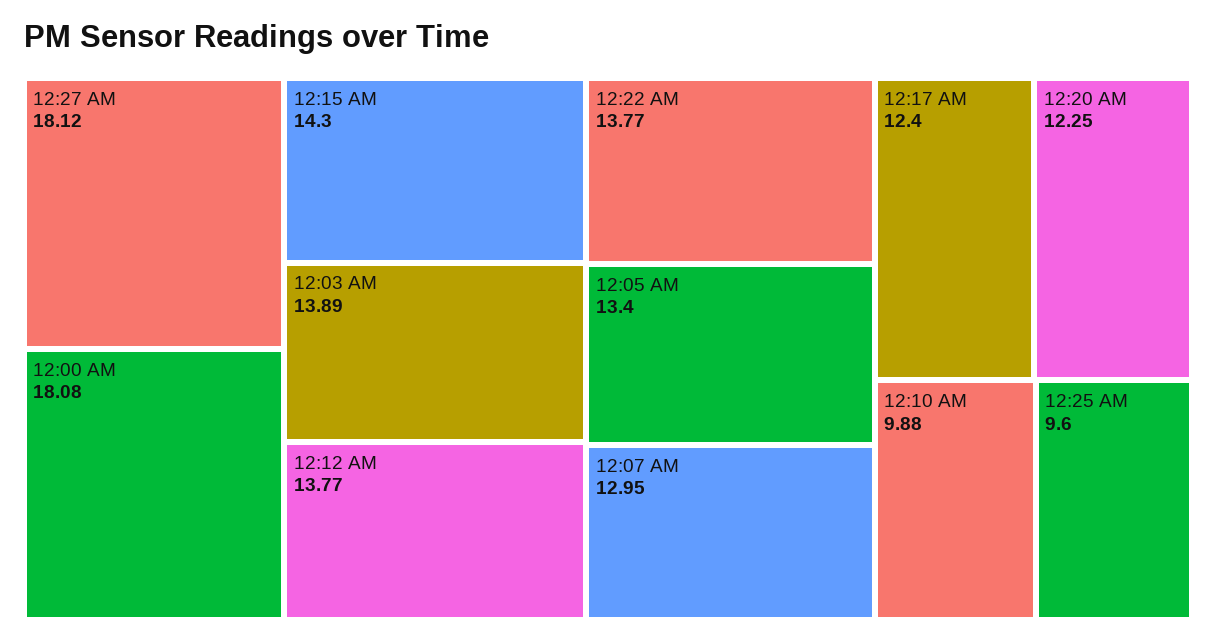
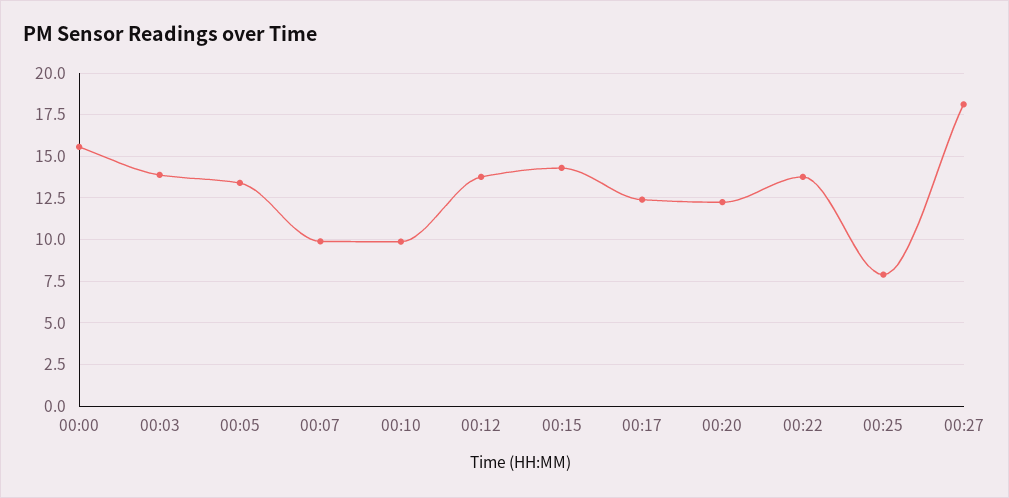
12:00 AM: 18.08 -> 15.5
12:07 AM: 12.95 -> 10
12:25 AM: 9.6 -> 8

